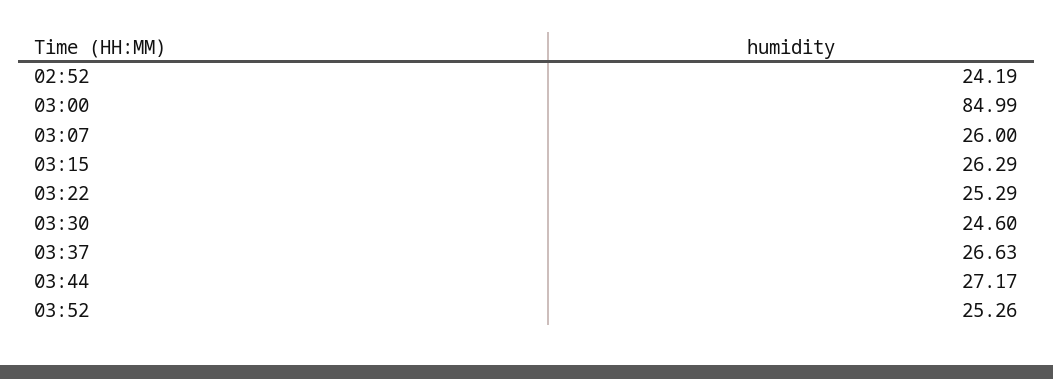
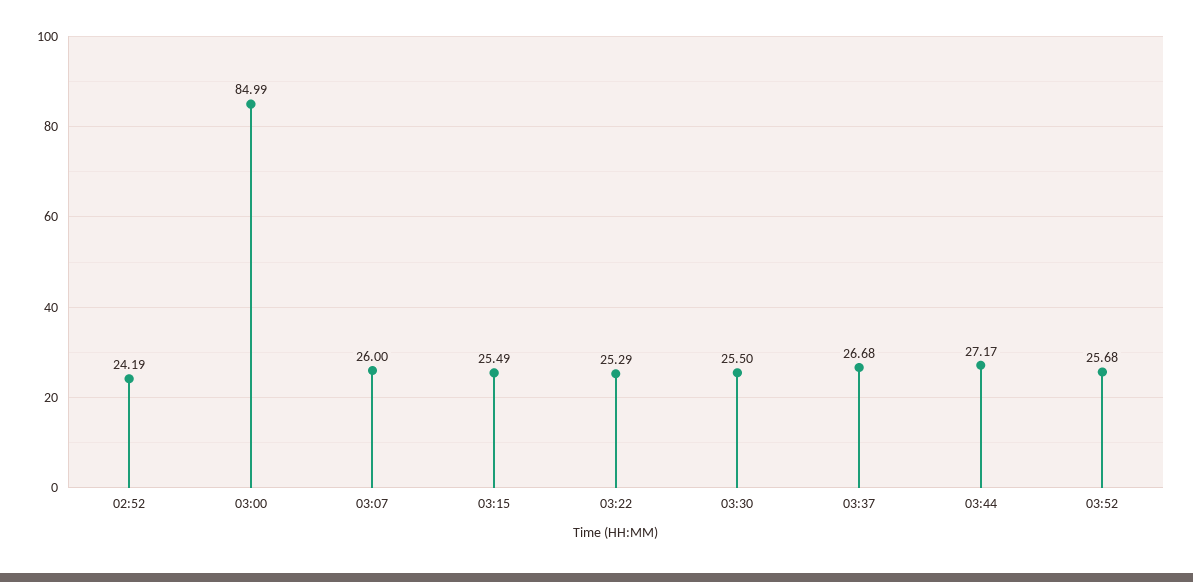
03:15: 26.29 -> 25.49
03:30: 24.6 -> 25.5
03:37: 26.63 -> 26.68
03:52: 25.26 -> 25.68

